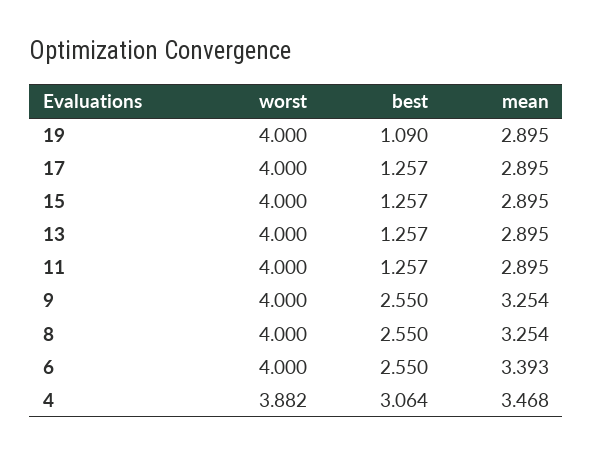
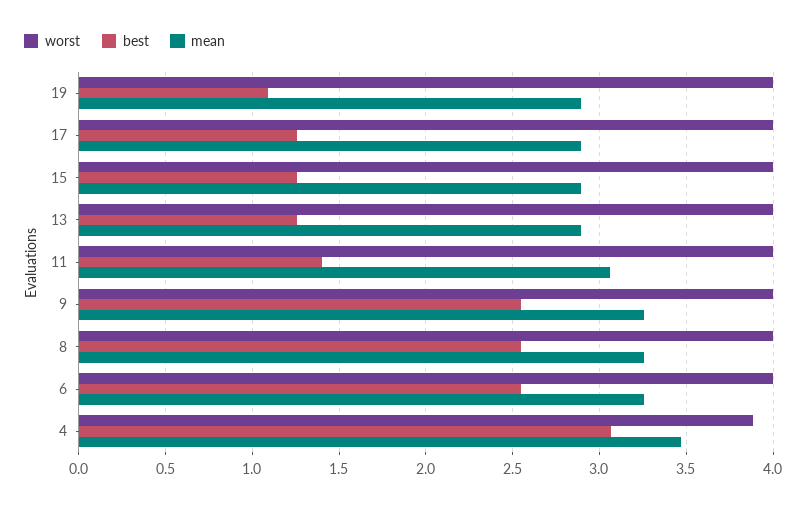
best, 11: 1.257 -> 1.4
mean, 11: 2.895 -> 3.05
mean, 6: 3.393 -> 3.25

